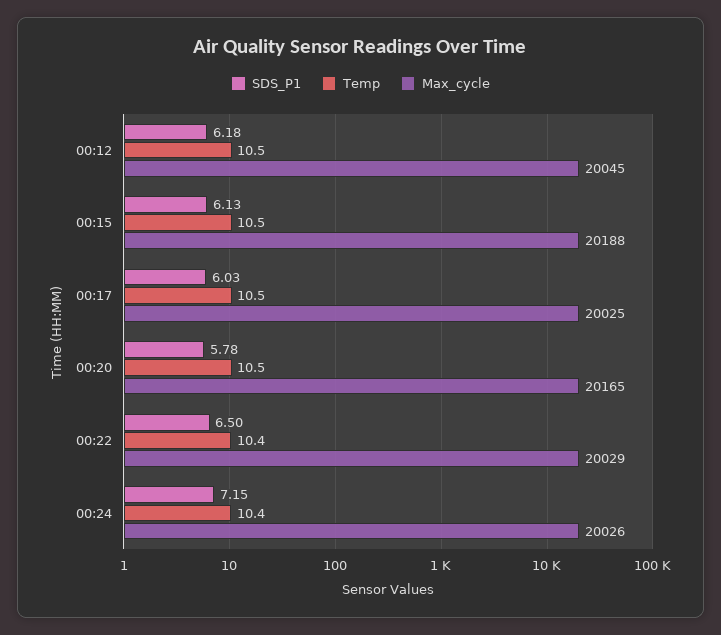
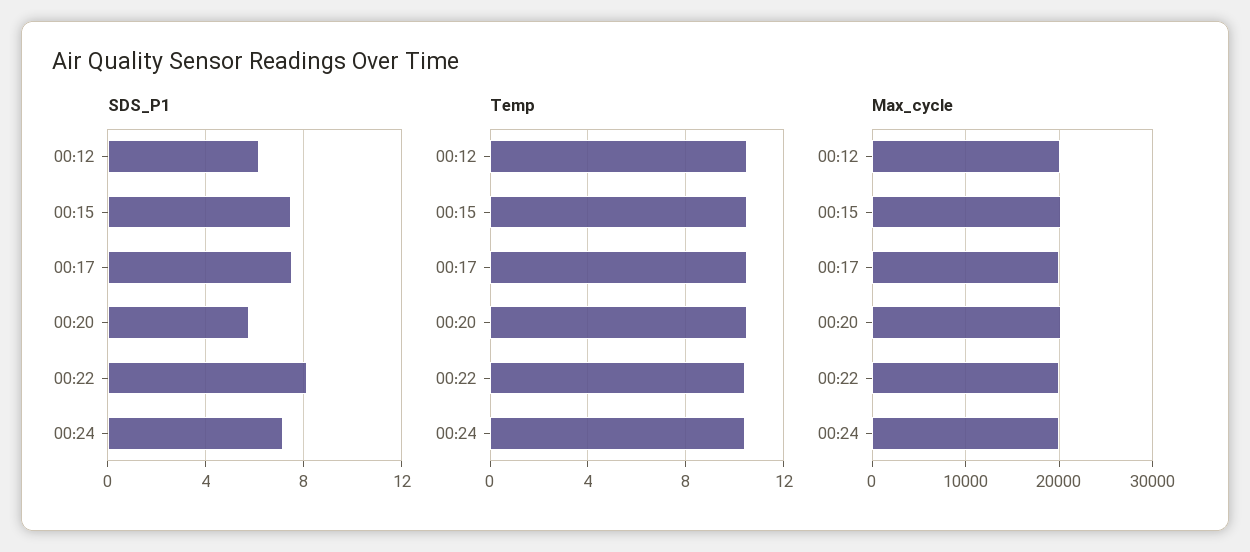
SDS_P1, 00:15: 6.13 -> 7.5
SDS_P1, 00:17: 6.03 -> 7.5
SDS_P1, 00:22: 6.5 -> 8

